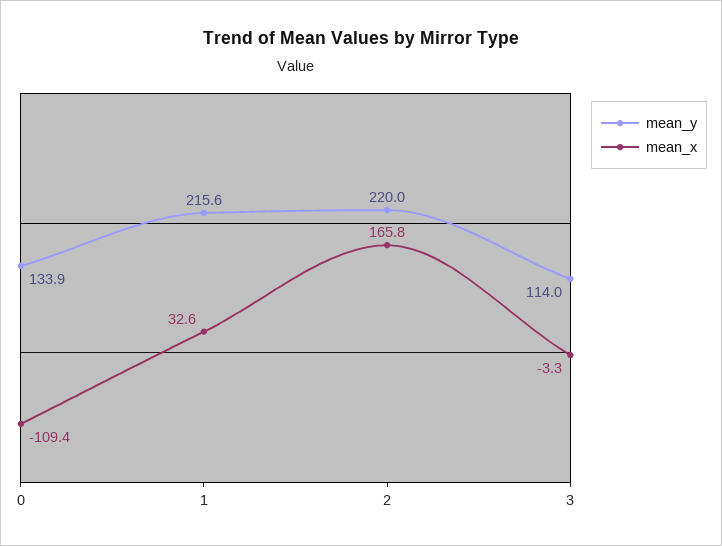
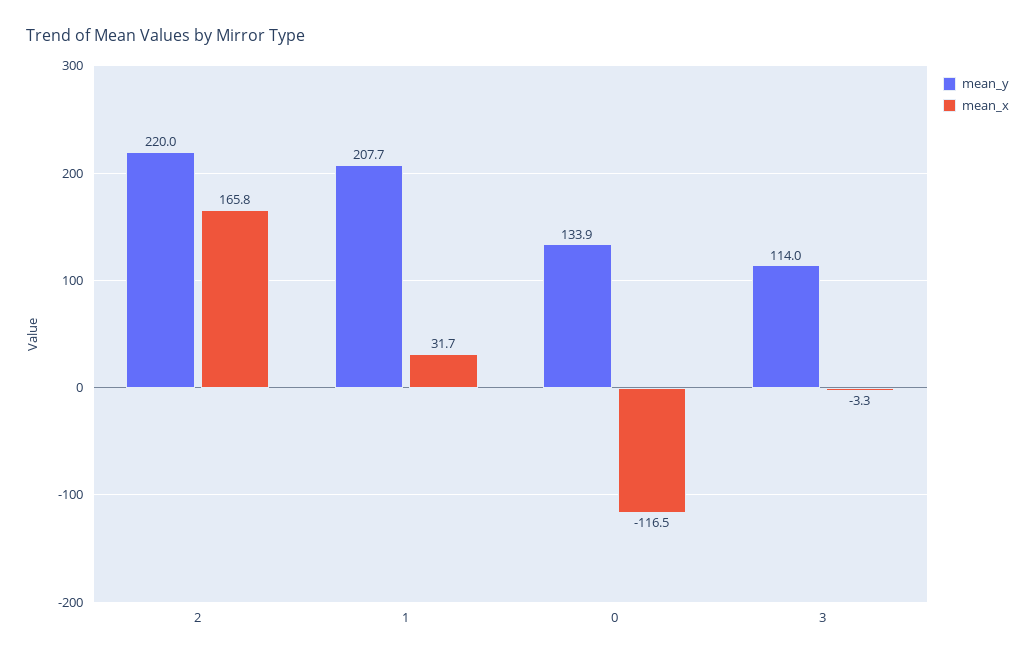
mean_x, 0: -109.4 -> -116.5
mean_y, 1: 215.6 -> 207.7
mean_x, 1: 32.6 -> 31.7

